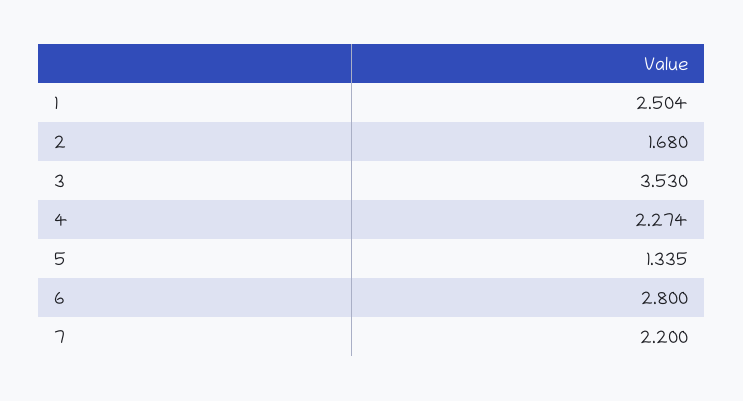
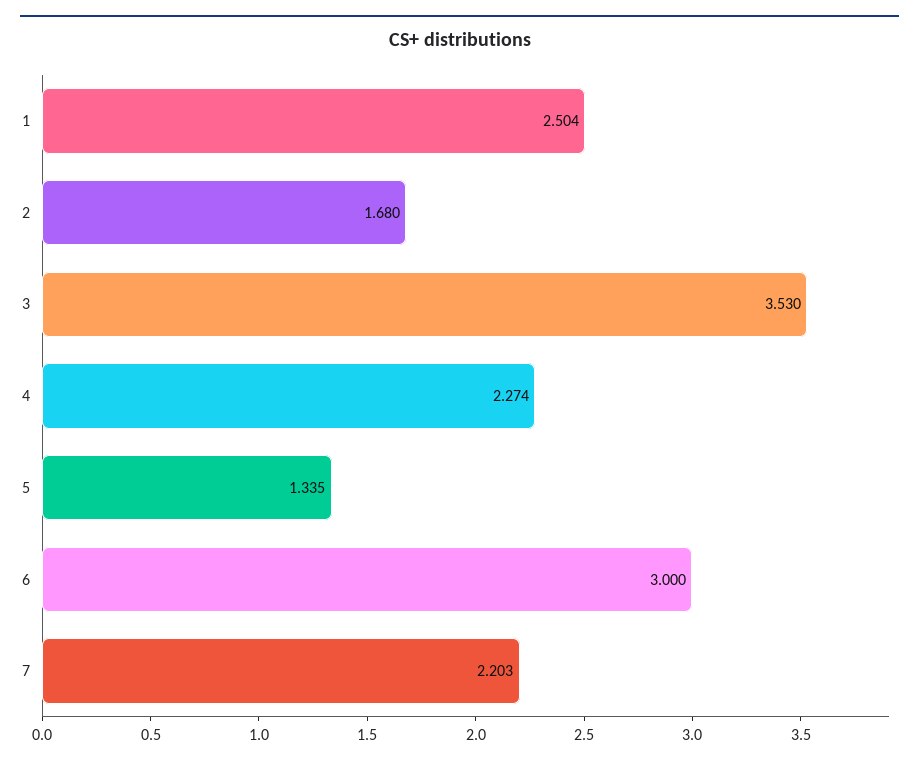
6: 2.8 -> 3
7: 2.2 -> 2.203

